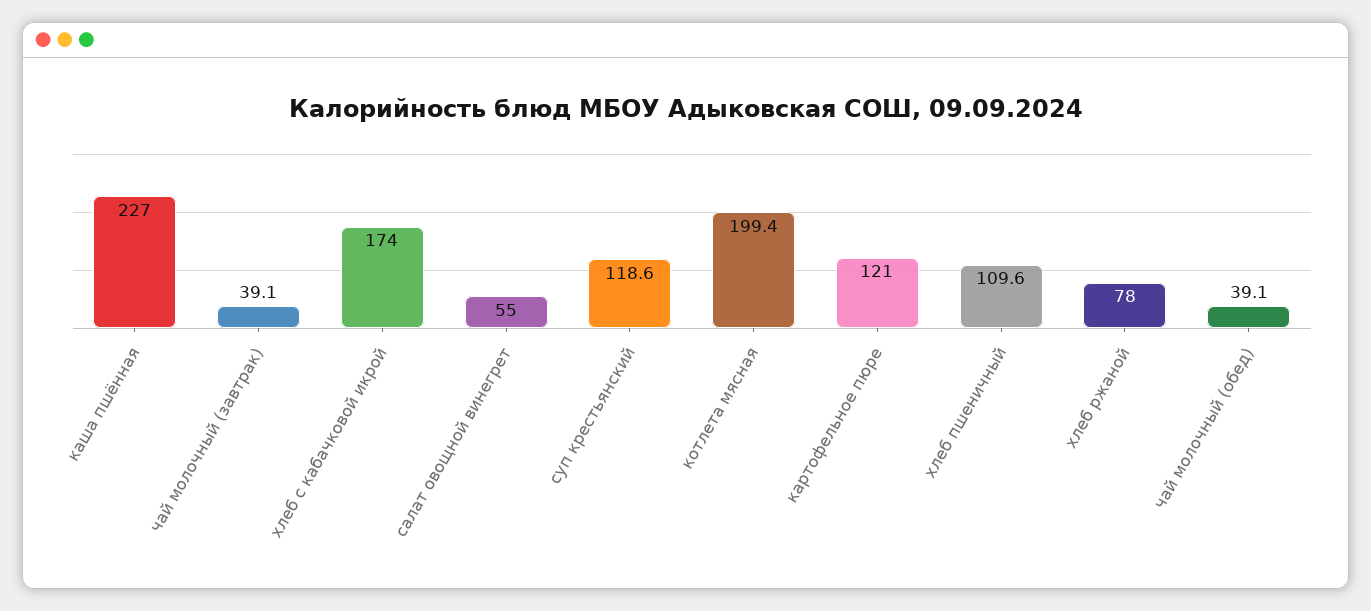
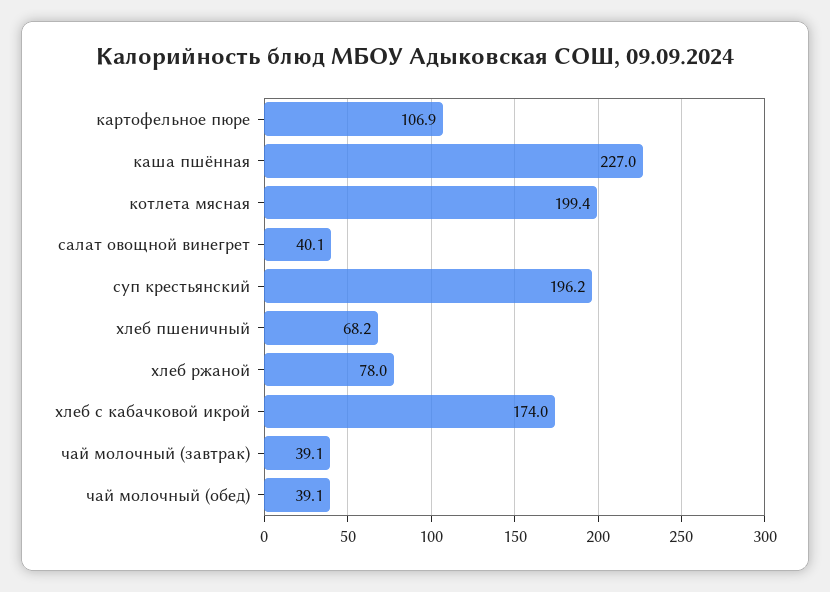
салат овощной винегрет: 55 -> 40.1
суп крестьянский: 118.6 -> 196.2
картофельное пюре: 121 -> 106.9
хлеб пшеничный: 109.6 -> 68.2

